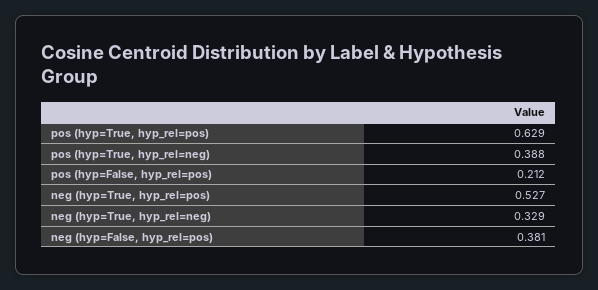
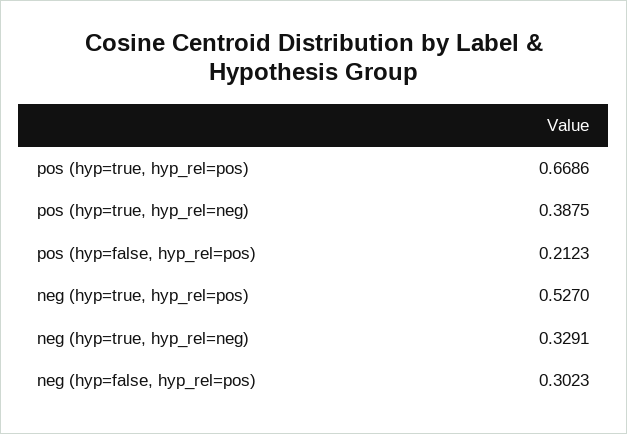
pos (hyp=True, hyp_rel=pos): 0.629 -> 0.6686
neg (hyp=False, hyp_rel=pos): 0.381 -> 0.3023

